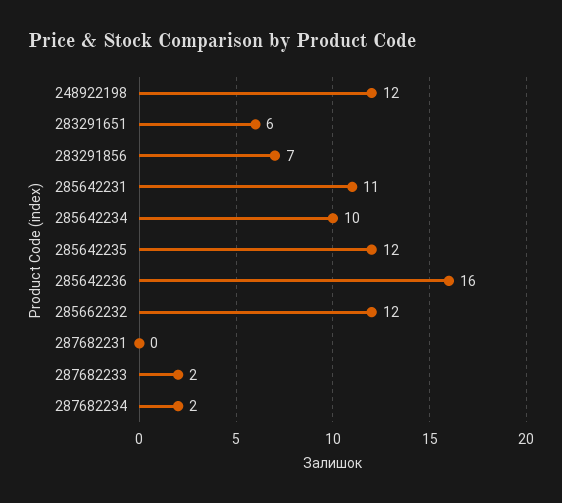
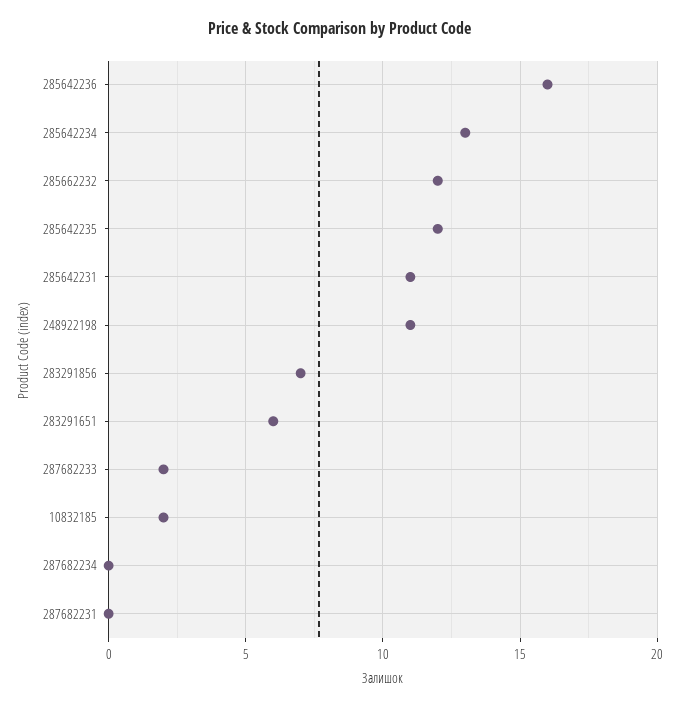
248922198: 12 -> 11
285642234: 10 -> 13
287682234: 2 -> 0
10832185: none -> 2

